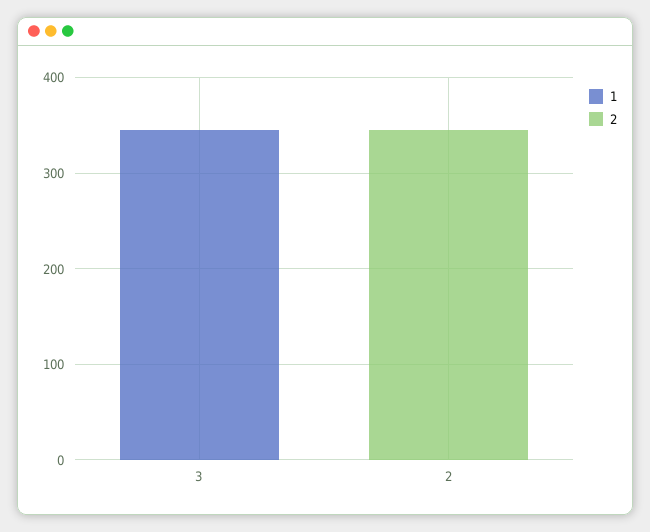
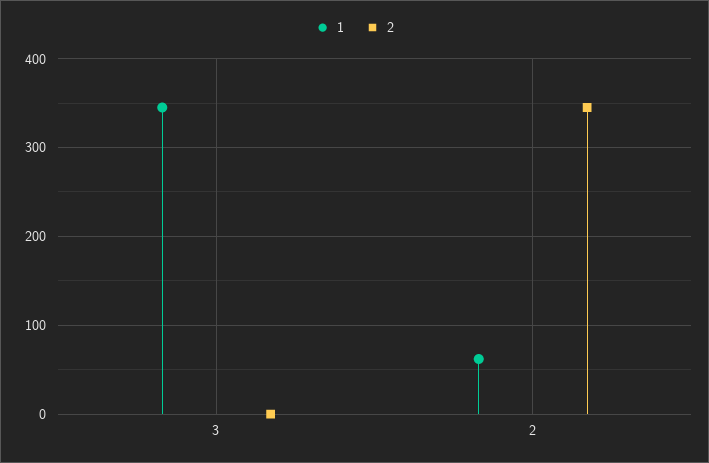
1, 2: 0 -> 60

